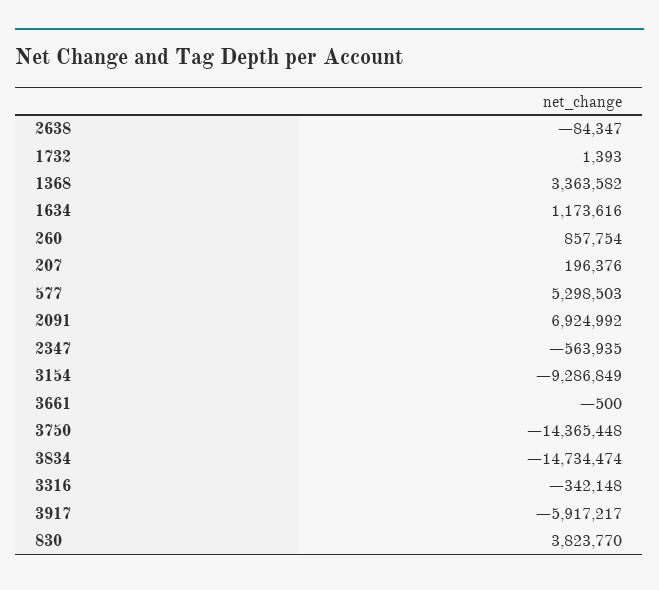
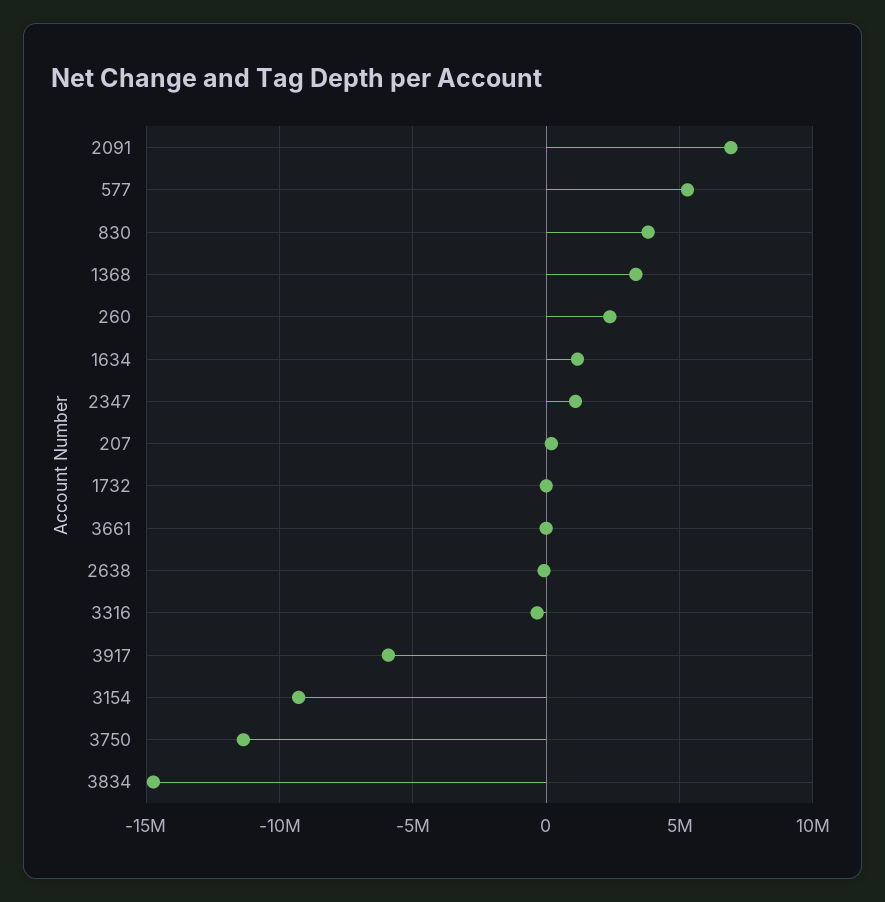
260: 857754 -> 2500000
2347: -563935 -> 1000000
3750: -14365448 -> -11500000

